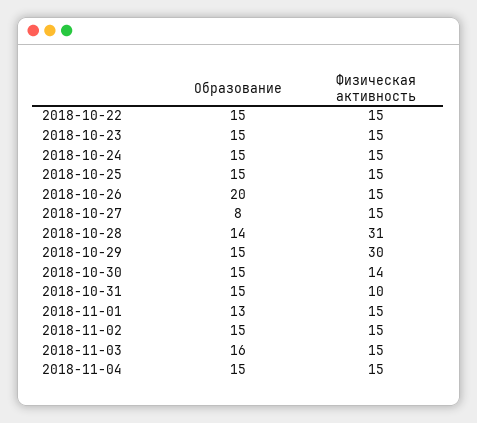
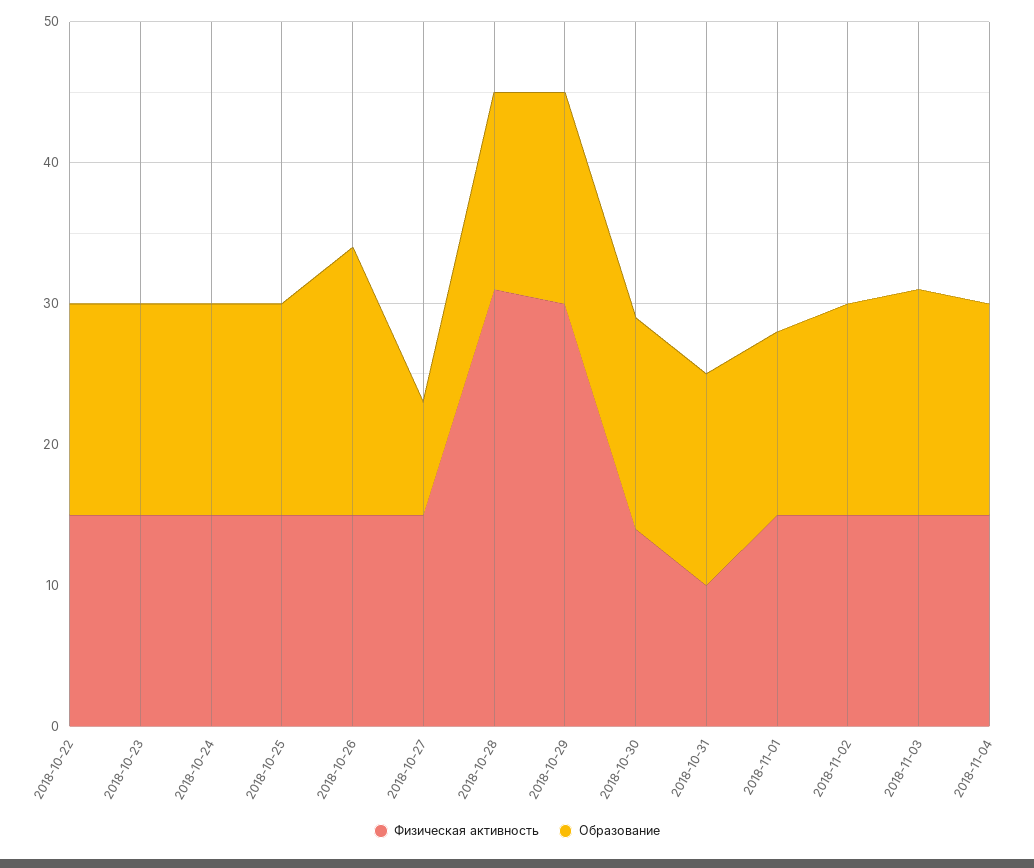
Образование, 2018-10-26: 20 -> 19

